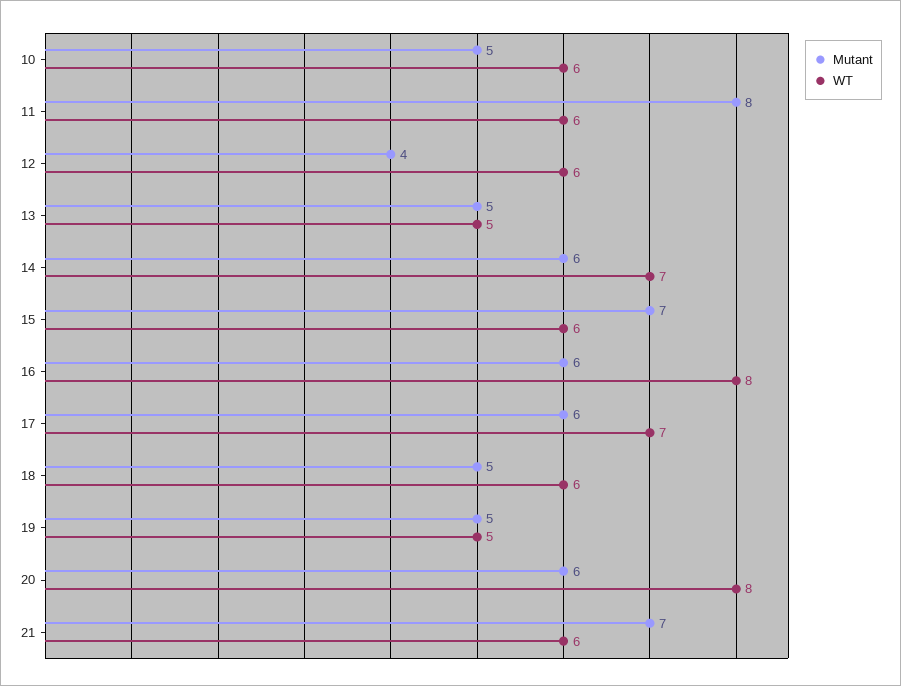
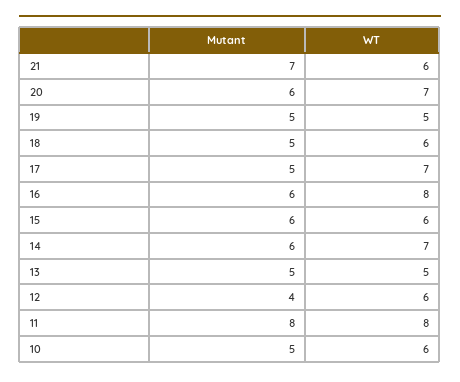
WT, 11: 6 -> 8
Mutant, 15: 7 -> 6
Mutant, 17: 6 -> 5
WT, 20: 8 -> 7

